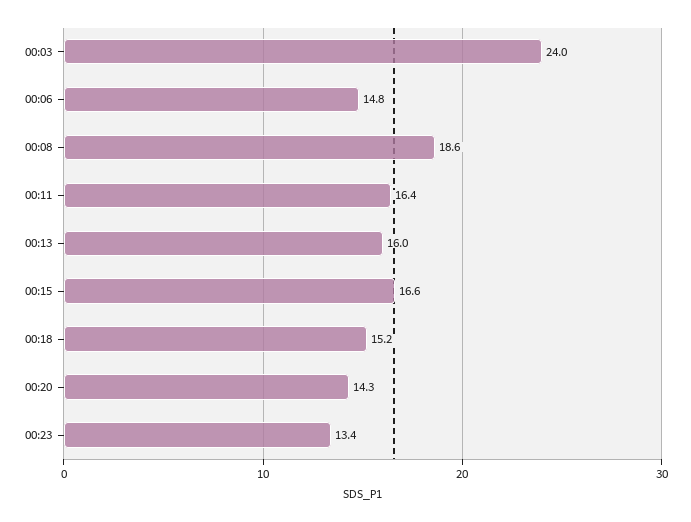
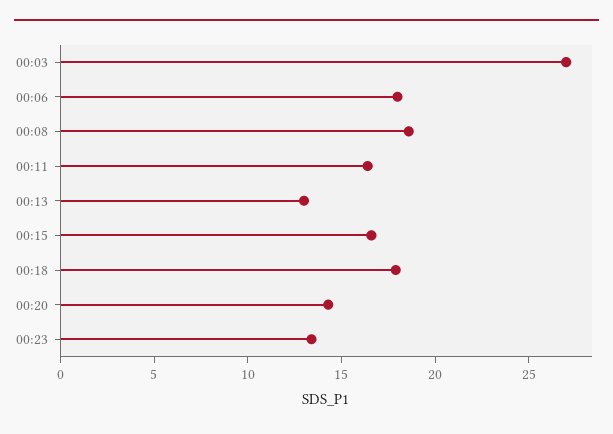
00:03: 24 -> 27
00:06: 14.8 -> 18
00:13: 16 -> 13
00:18: 15.2 -> 18

